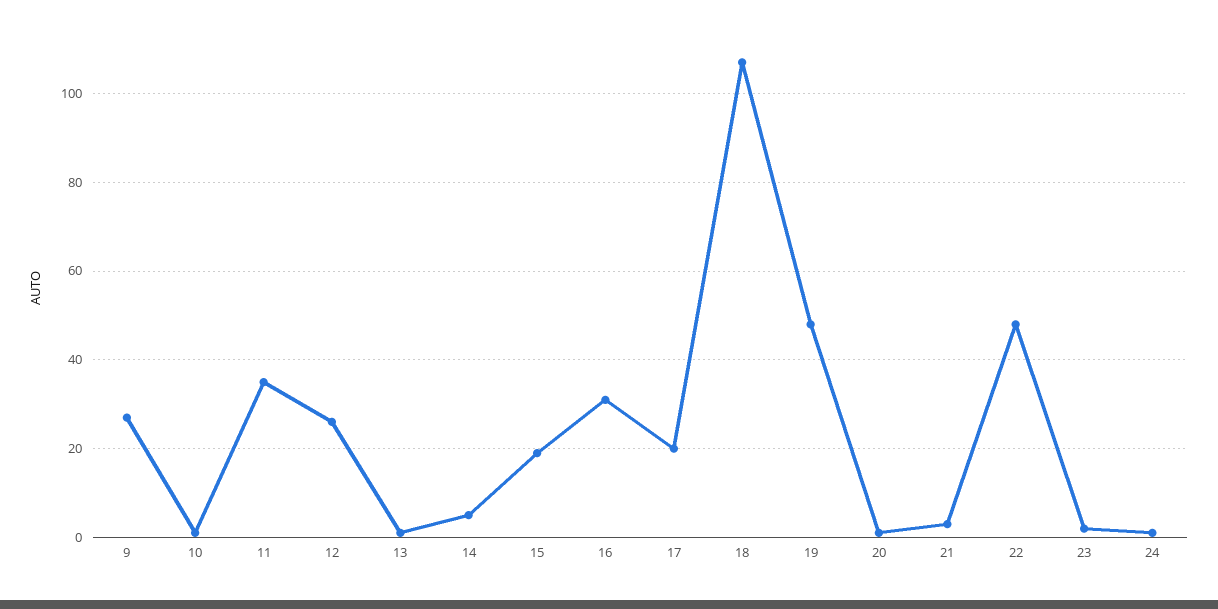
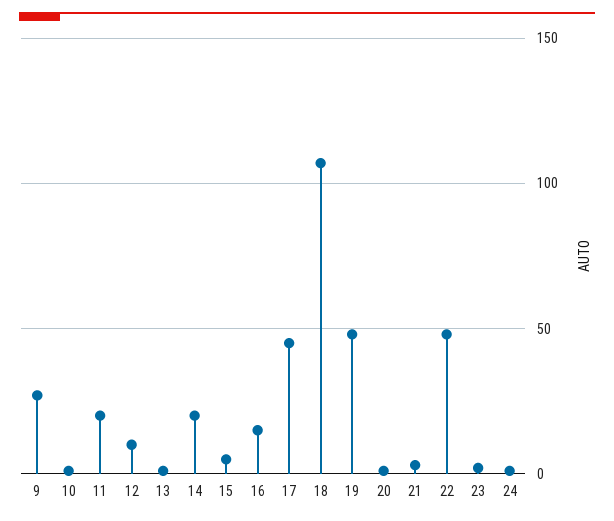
11: 35 -> 20
12: 25 -> 10
14: 5 -> 20
15: 20 -> 5
16: 30 -> 15
17: 20 -> 45

